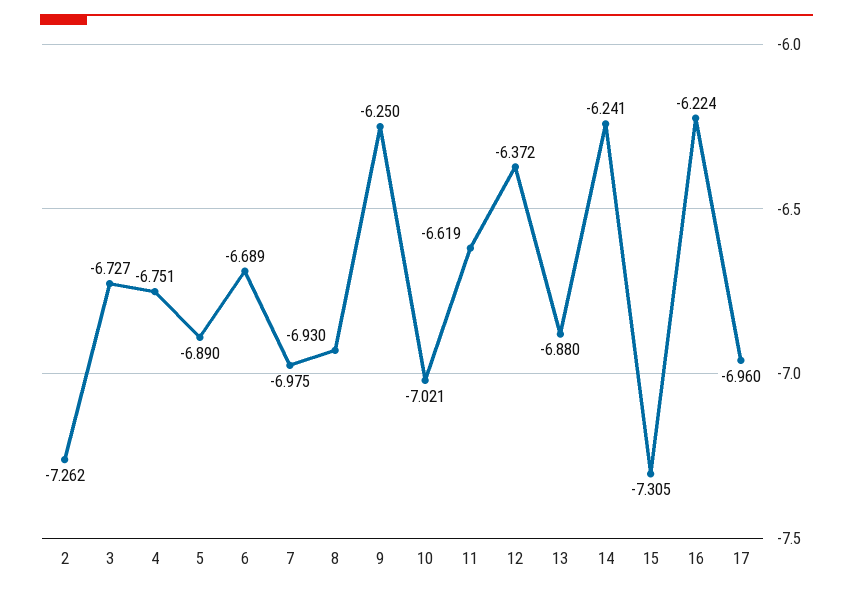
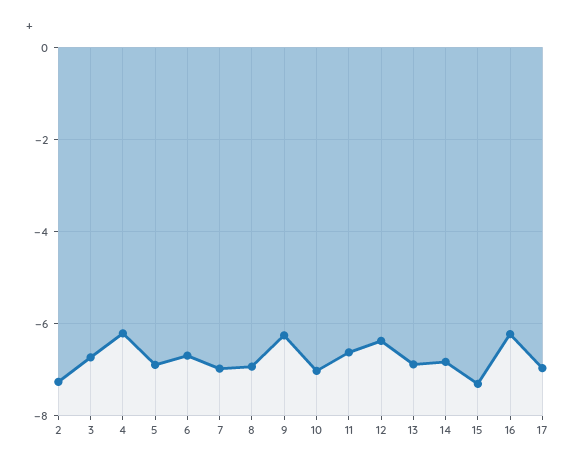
4: -6.751 -> -6.2
14: -6.241 -> -6.8

